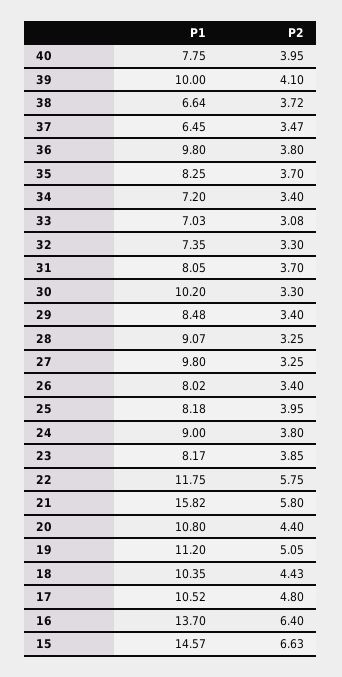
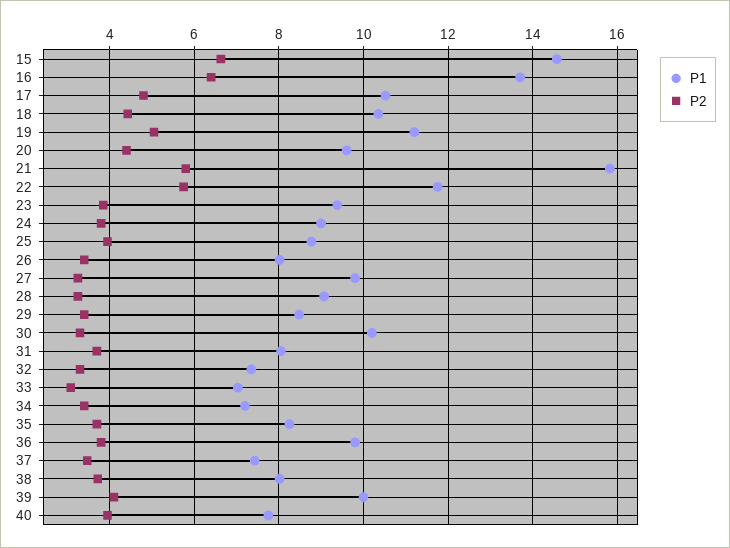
P1, 38: 6.64 -> 8
P1, 37: 6.45 -> 7.4
P1, 25: 8.18 -> 8.8
P1, 23: 8.17 -> 9.4
P1, 20: 10.8 -> 9.6

